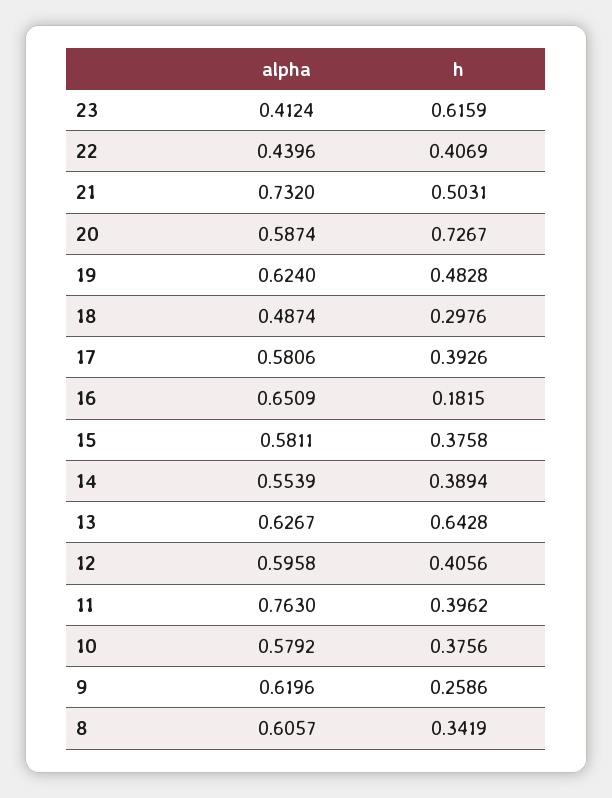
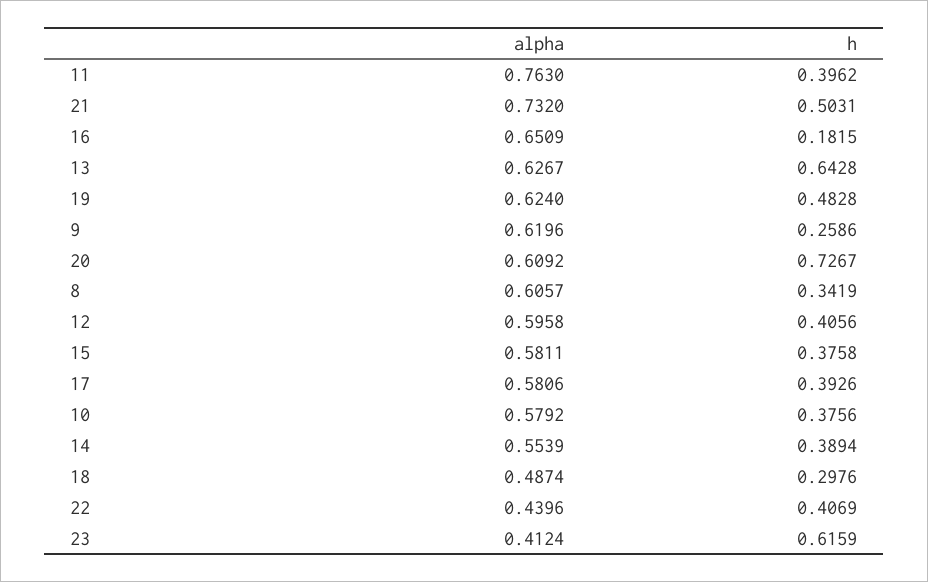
alpha, 20: 0.5874 -> 0.6092

